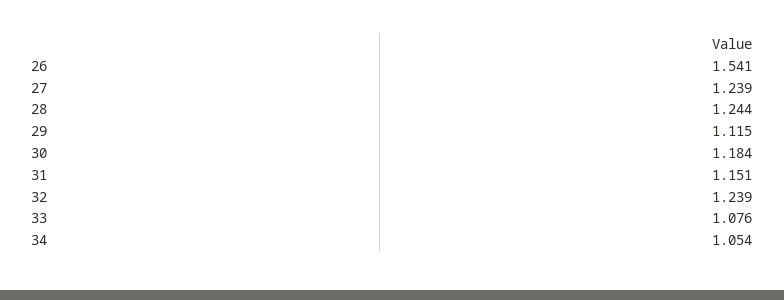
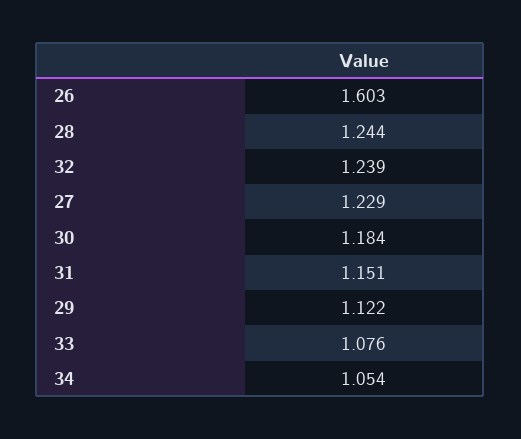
26: 1.541 -> 1.603
27: 1.239 -> 1.229
29: 1.115 -> 1.122

